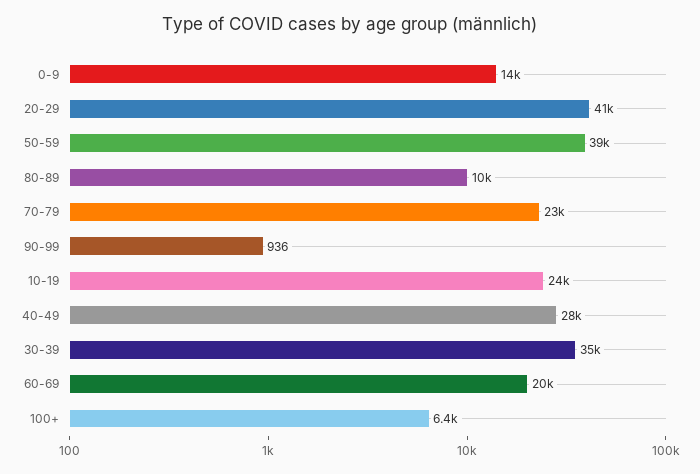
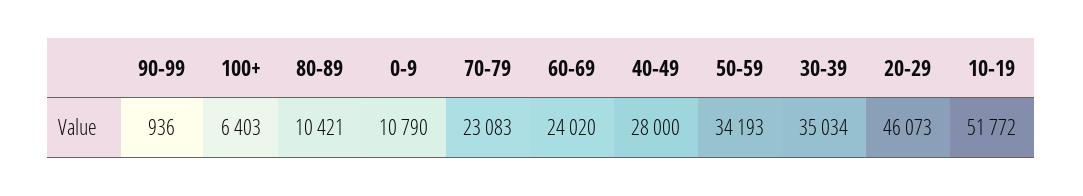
0-9: 14000 -> 10790
20-29: 41000 -> 46073
50-59: 39000 -> 34193
10-19: 24000 -> 51772
60-69: 20000 -> 24020

